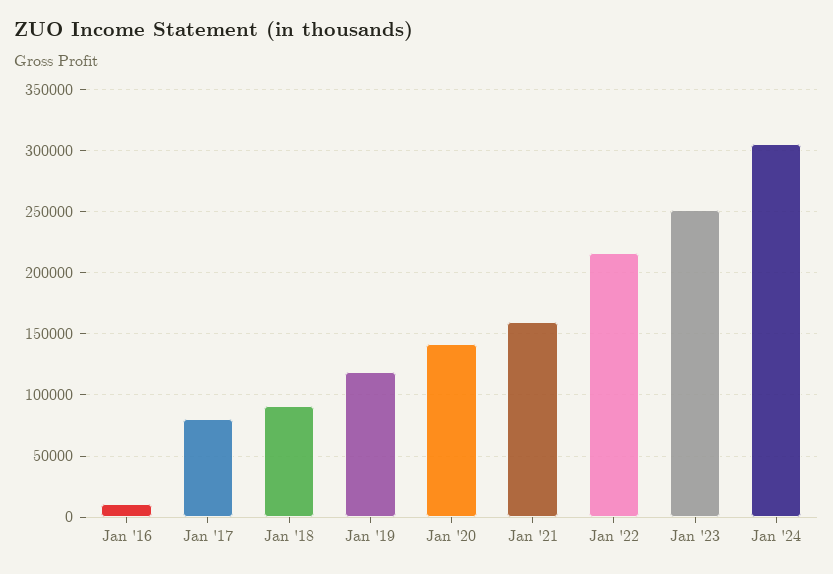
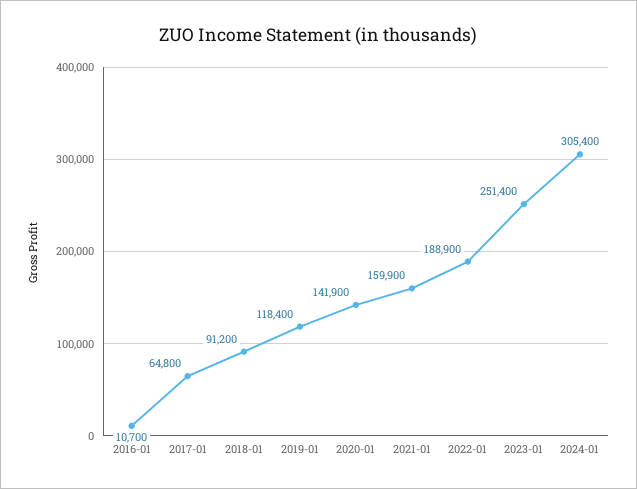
Jan '17: 80000 -> 64800
Jan '22: 215000 -> 188900

